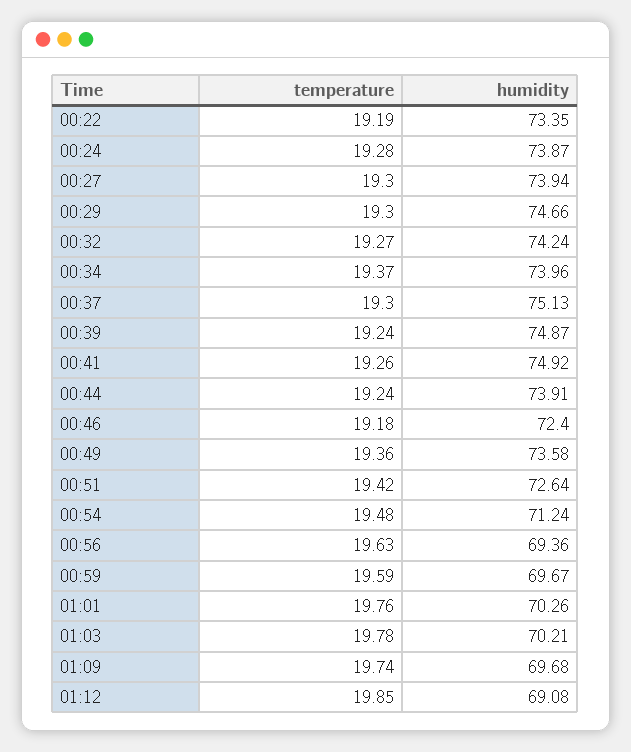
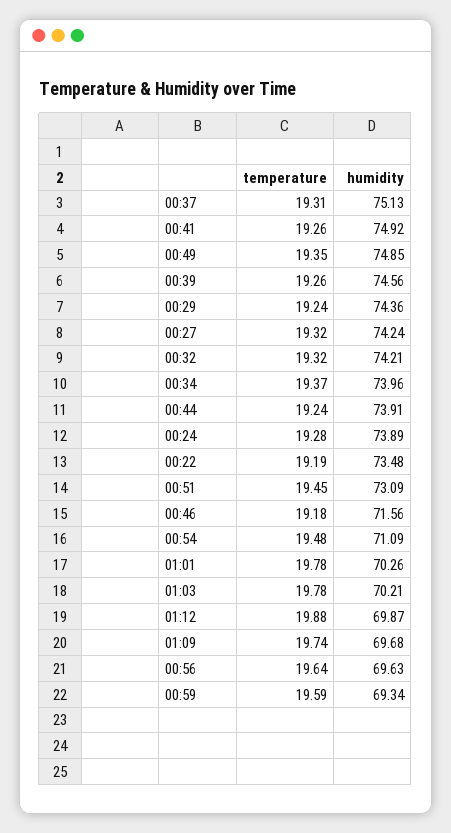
humidity, 00:22: 73.35 -> 73.48
humidity, 00:24: 73.87 -> 73.89
temperature, 00:27: 19.3 -> 19.32
humidity, 00:27: 73.94 -> 74.24
temperature, 00:29: 19.3 -> 19.24
humidity, 00:29: 74.66 -> 74.36
temperature, 00:32: 19.27 -> 19.32
humidity, 00:32: 74.24 -> 74.21
temperature, 00:37: 19.3 -> 19.31
temperature, 00:39: 19.24 -> 19.26
humidity, 00:39: 74.87 -> 74.56
humidity, 00:46: 72.4 -> 71.56
temperature, 00:49: 19.36 -> 19.35
humidity, 00:49: 73.58 -> 74.85
temperature, 00:51: 19.42 -> 19.45
humidity, 00:51: 72.64 -> 73.09
humidity, 00:54: 71.24 -> 71.09
temperature, 00:56: 19.63 -> 19.64
humidity, 00:56: 69.36 -> 69.63
humidity, 00:59: 69.67 -> 69.34
temperature, 01:01: 19.76 -> 19.78
temperature, 01:12: 19.85 -> 19.88
humidity, 01:12: 69.08 -> 69.87

